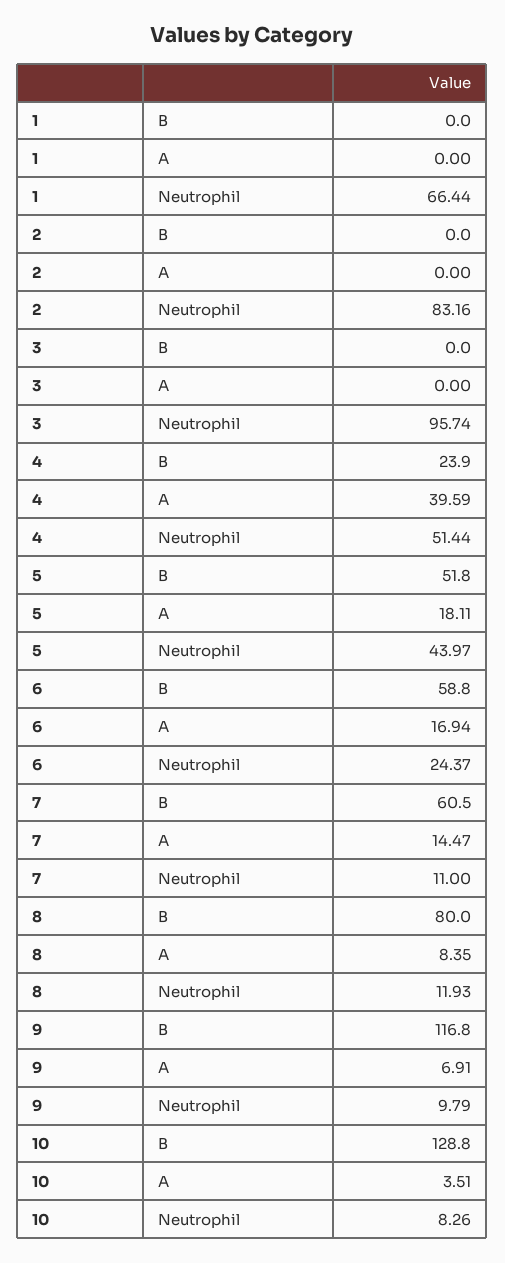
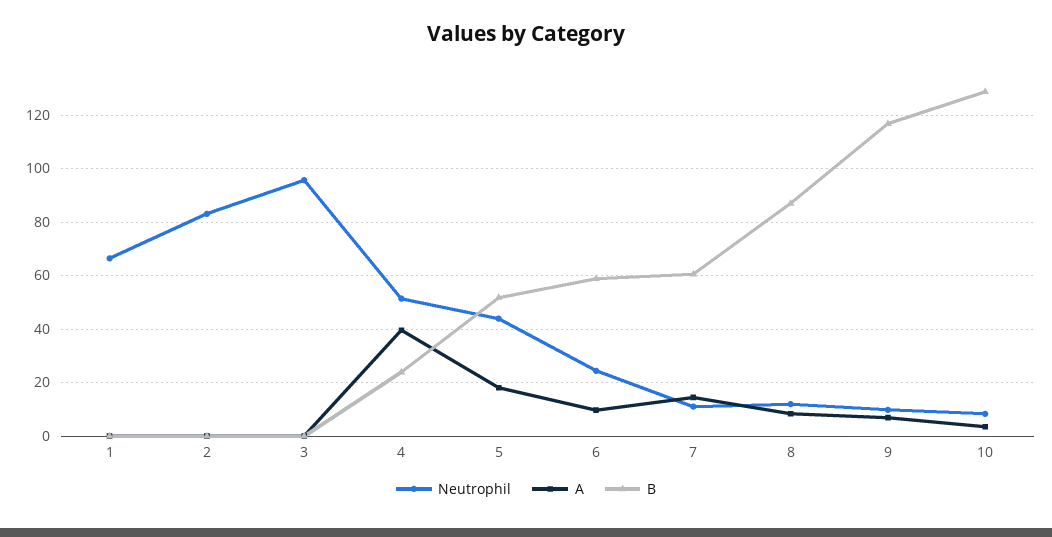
A, 6: 16.94 -> 10
B, 8: 80 -> 87.5

